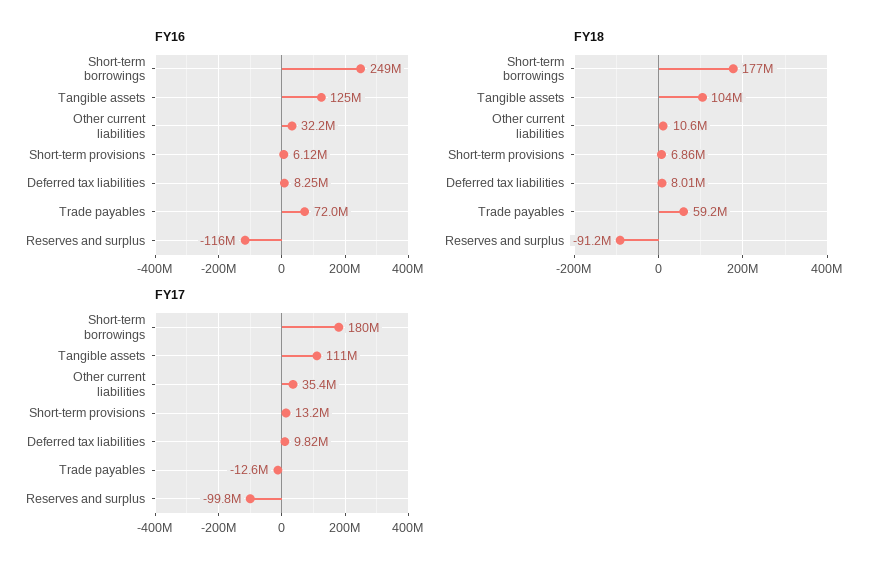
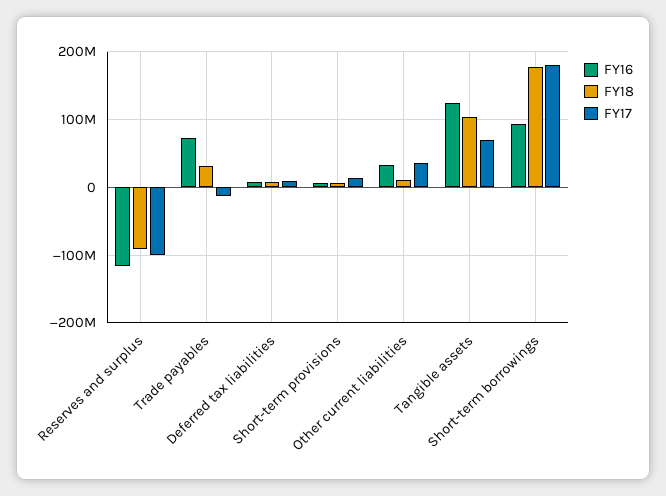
FY16, Short-term borrowings: 249000000 -> 90000000
FY18, Trade payables: 59200000 -> 30000000
FY17, Tangible assets: 111000000 -> 70000000

